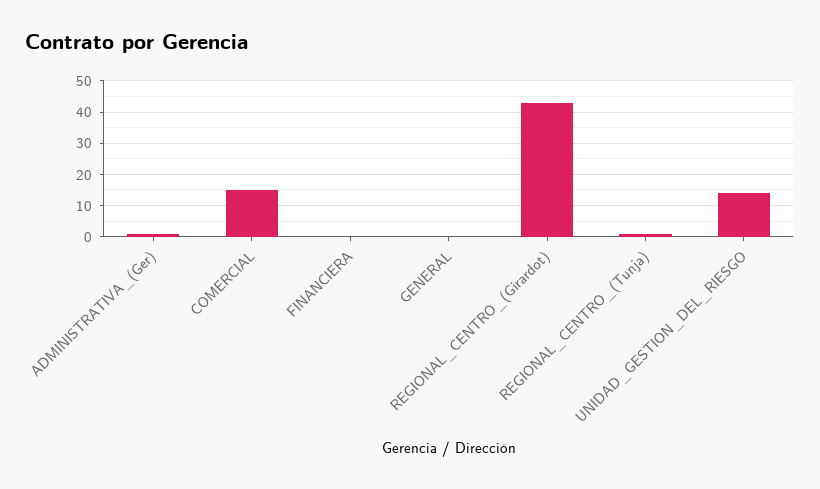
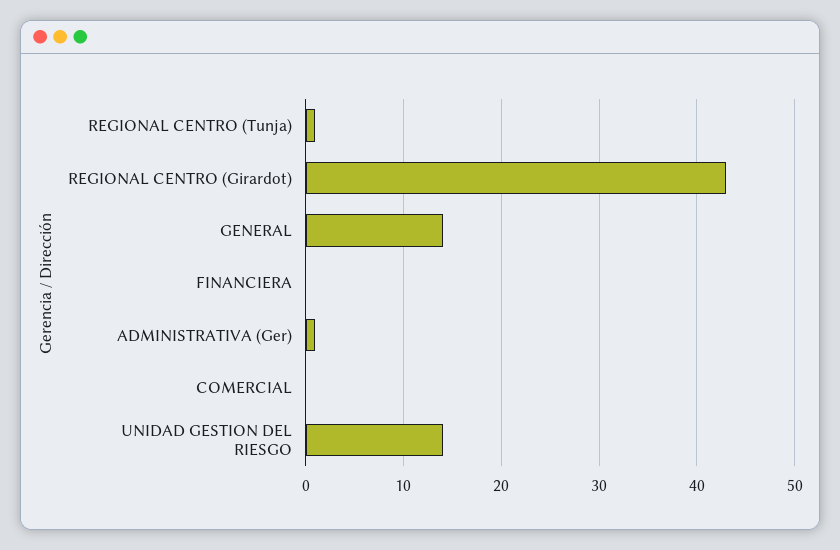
COMERCIAL: 15 -> 0
GENERAL: 0 -> 14

